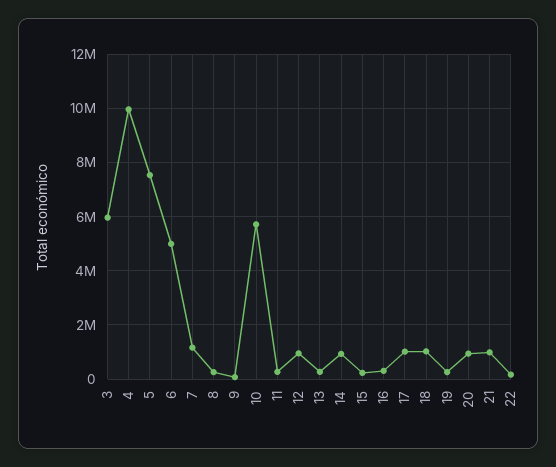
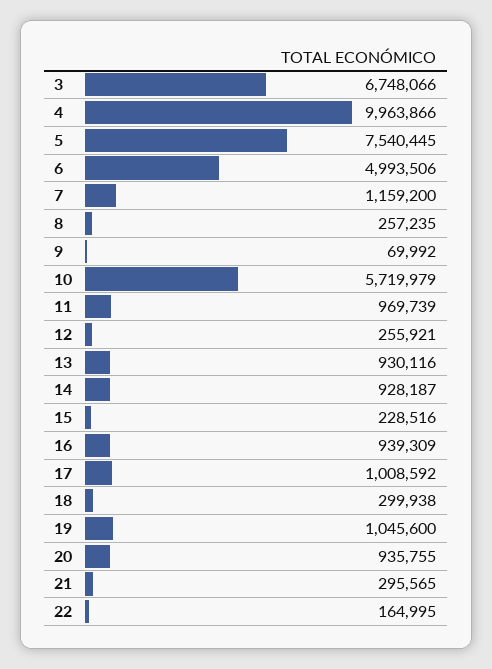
3: 6000000 -> 6748066
11: 250000 -> 969739
12: 1000000 -> 255921
13: 250000 -> 930116
16: 250000 -> 939309
18: 1000000 -> 299938
19: 250000 -> 1045600
21: 1000000 -> 295565

